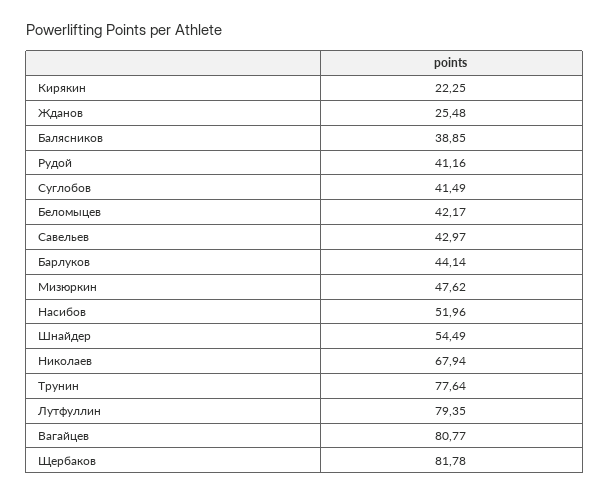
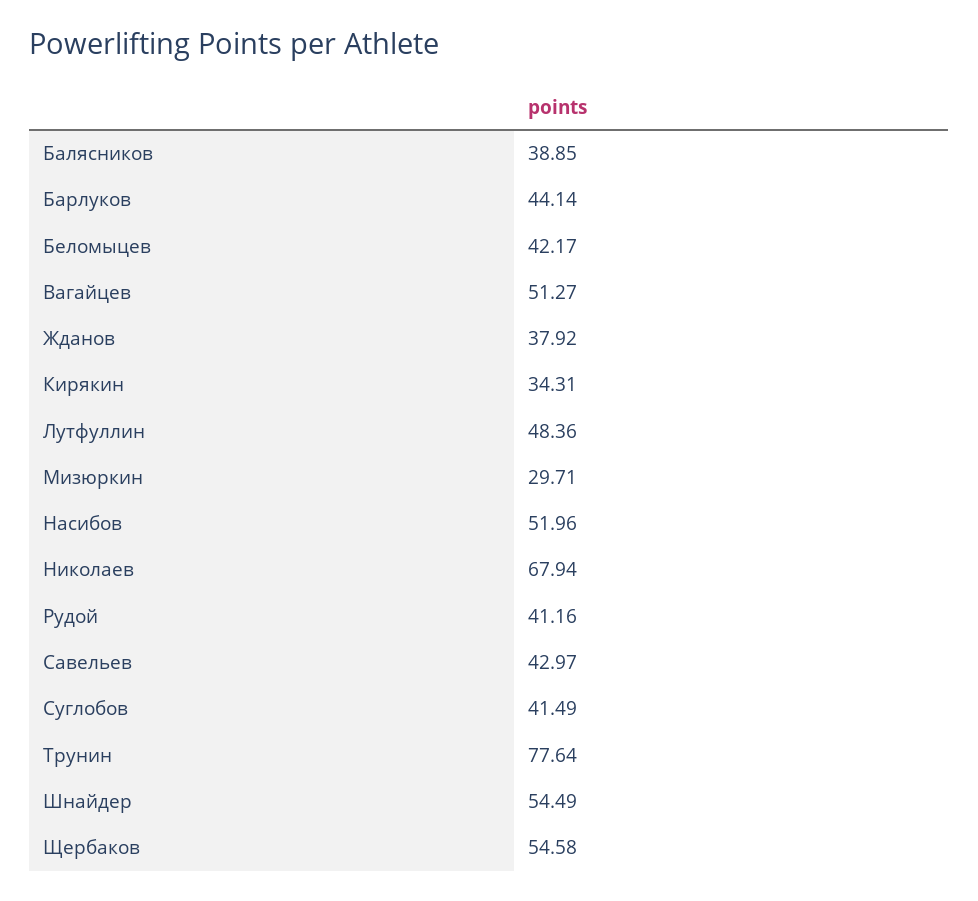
Кирякин: 22.25 -> 34.31
Жданов: 25.48 -> 37.92
Мизюркин: 47.62 -> 29.71
Лутфуллин: 79.35 -> 48.36
Вагайцев: 80.77 -> 51.27
Щербаков: 81.78 -> 54.58

